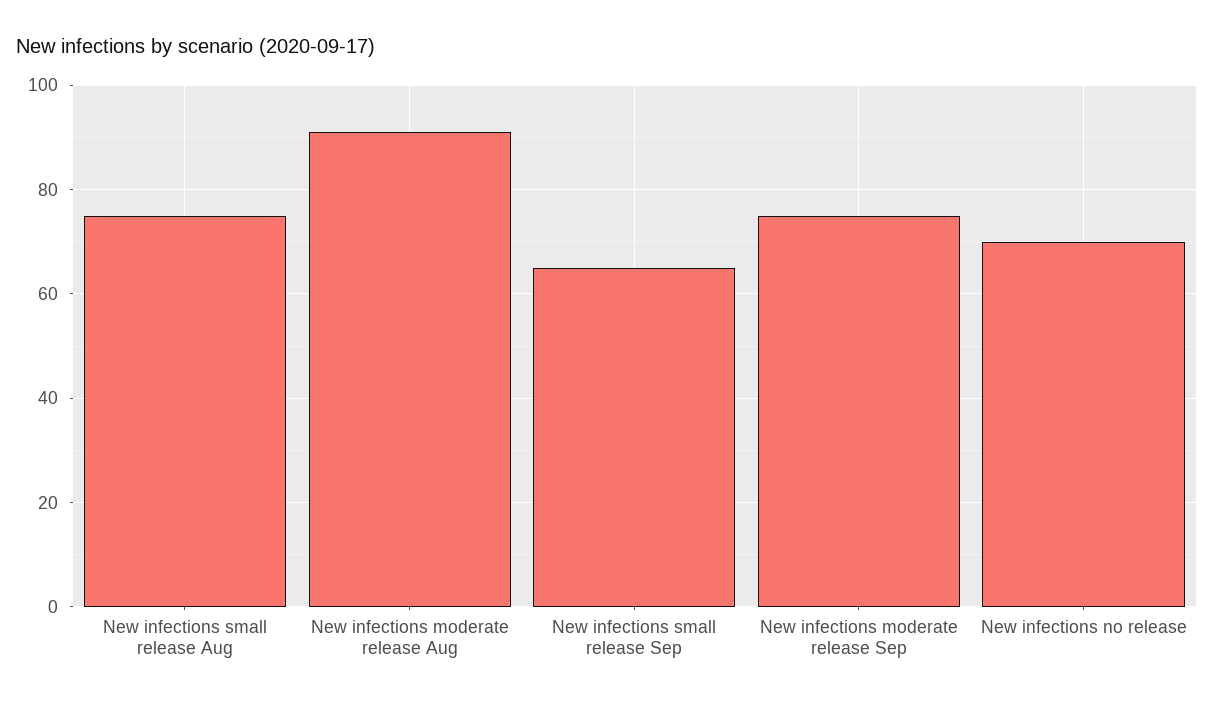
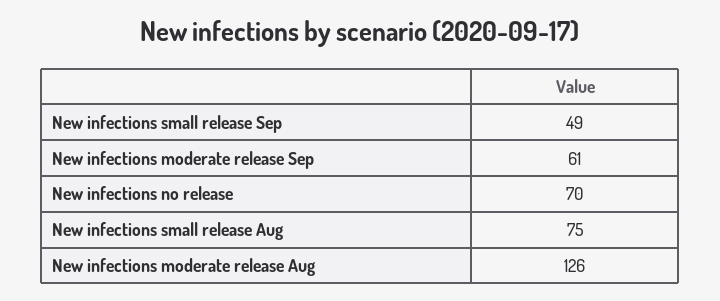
New infections moderate release Aug: 90 -> 126
New infections small release Sep: 65 -> 49
New infections moderate release Sep: 75 -> 61

